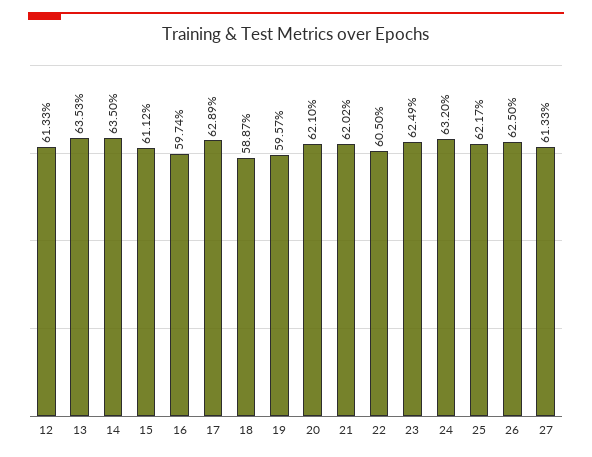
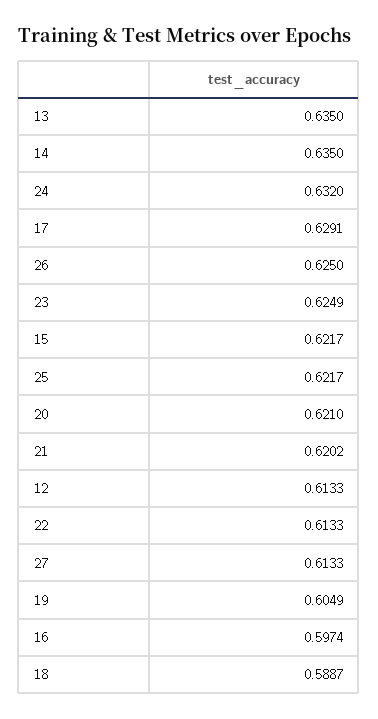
13: 0.6353 -> 0.635
15: 0.6112 -> 0.6217
17: 0.6289 -> 0.6291
19: 0.5957 -> 0.6049
22: 0.605 -> 0.6133

